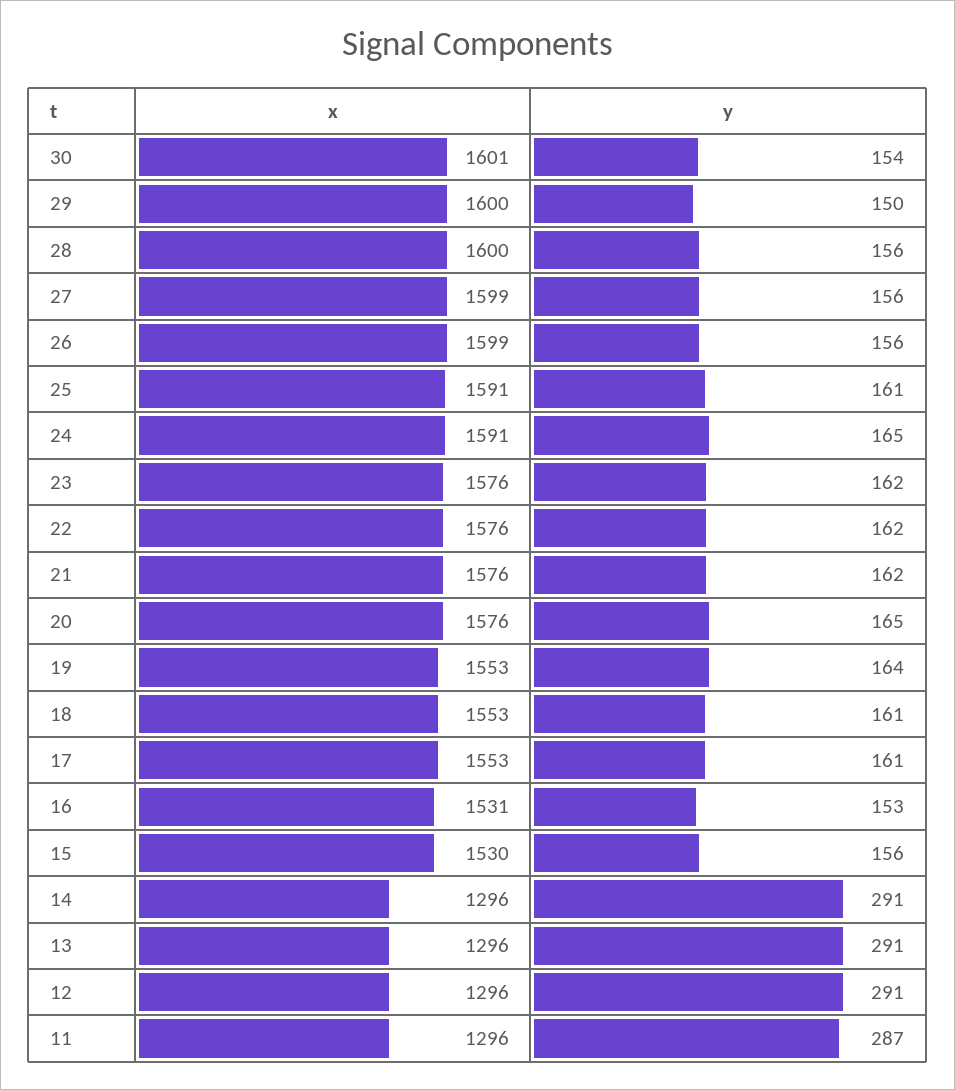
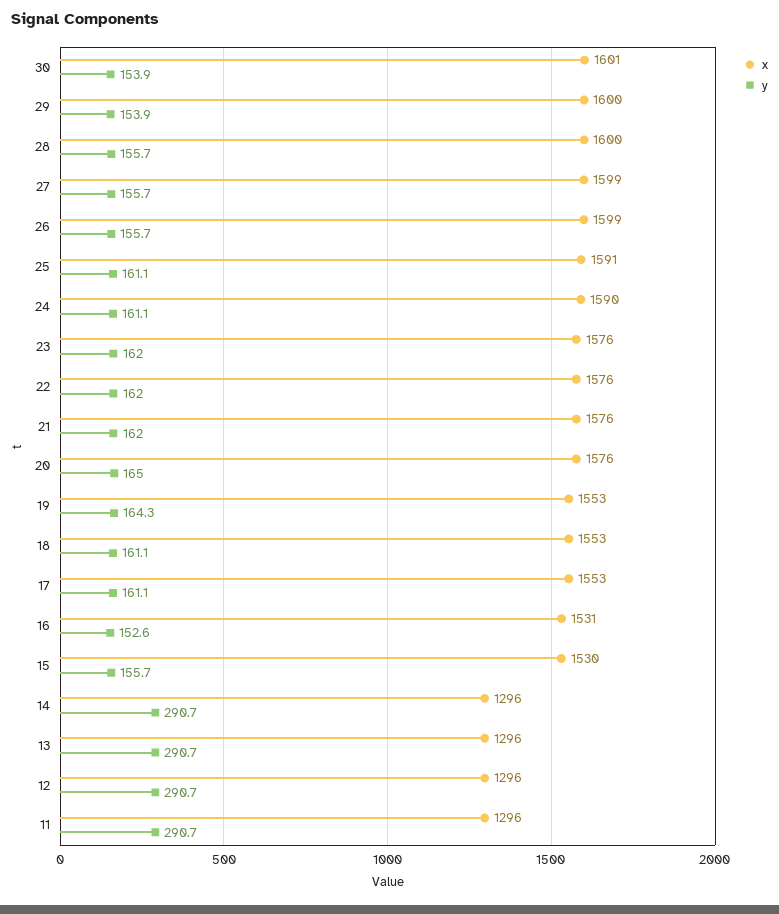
y, 29: 150 -> 153.9
x, 24: 1591 -> 1590
y, 24: 165 -> 161.1
y, 11: 287 -> 290.7

